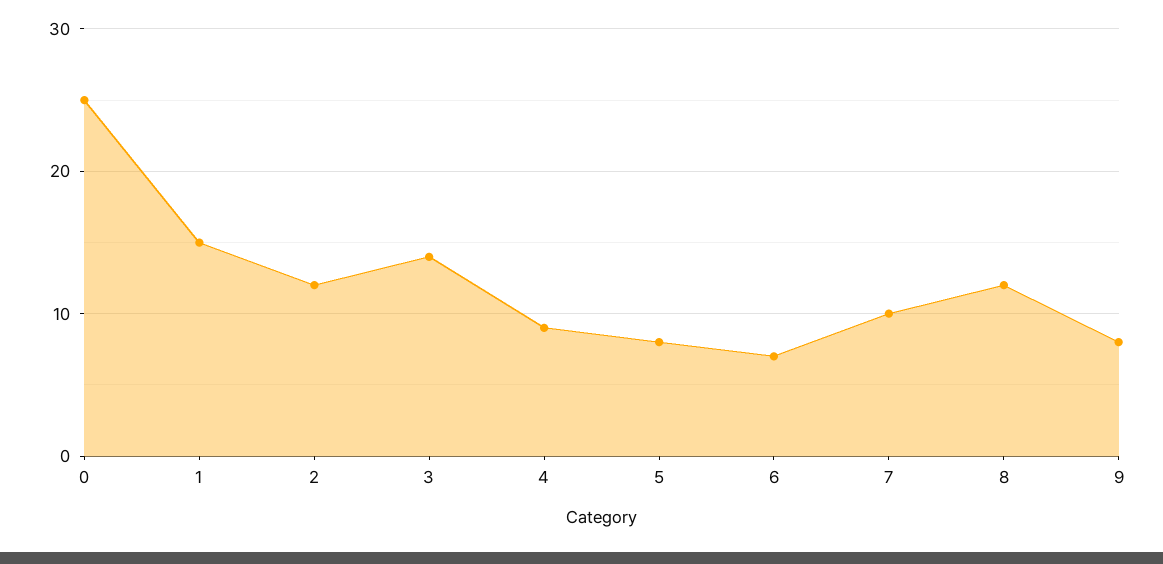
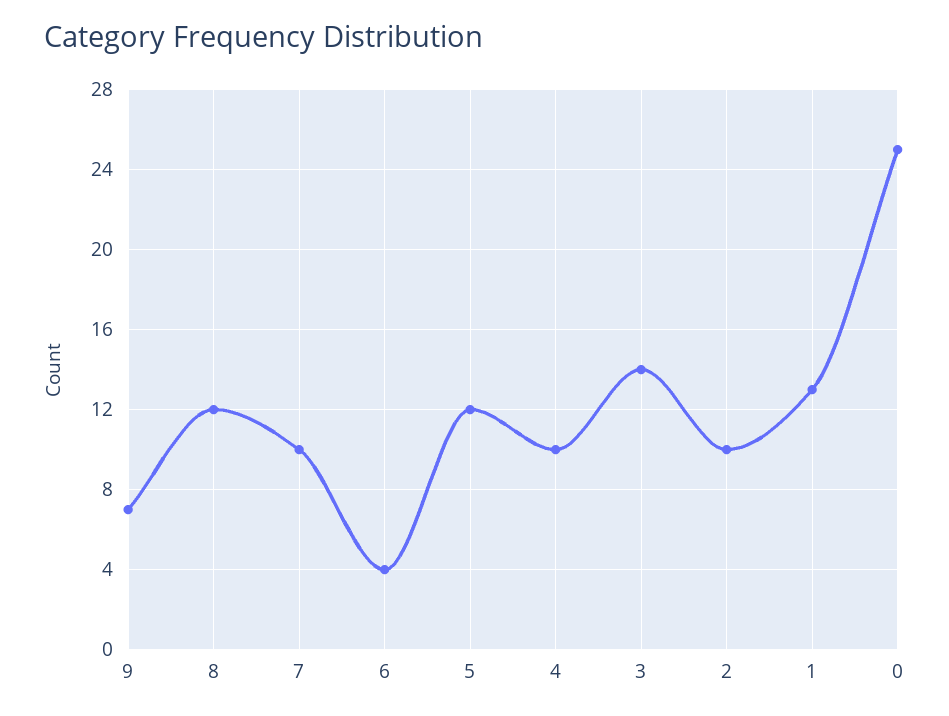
1: 15 -> 13
2: 12 -> 10
4: 9 -> 10
5: 8 -> 12
6: 7 -> 4
9: 8 -> 7

